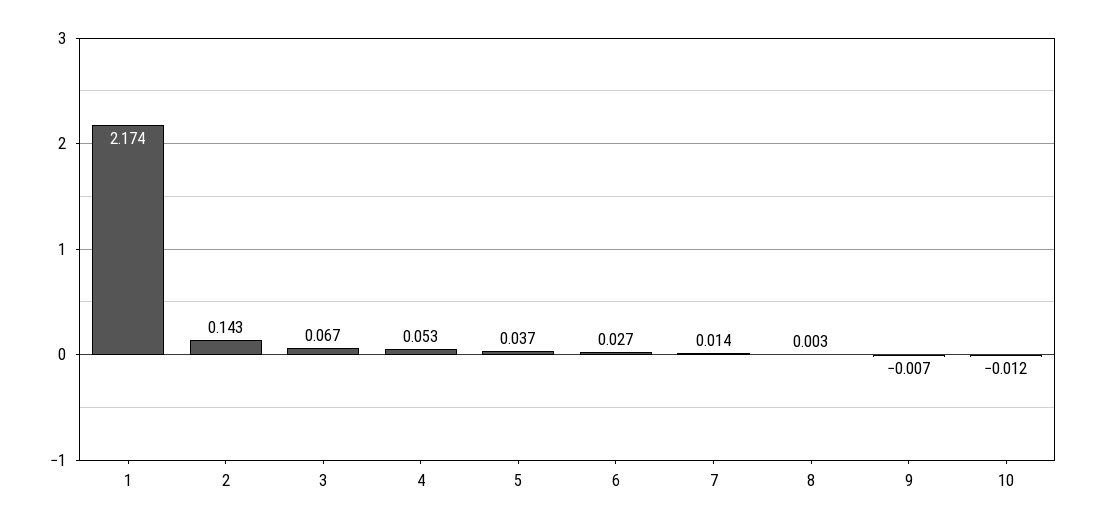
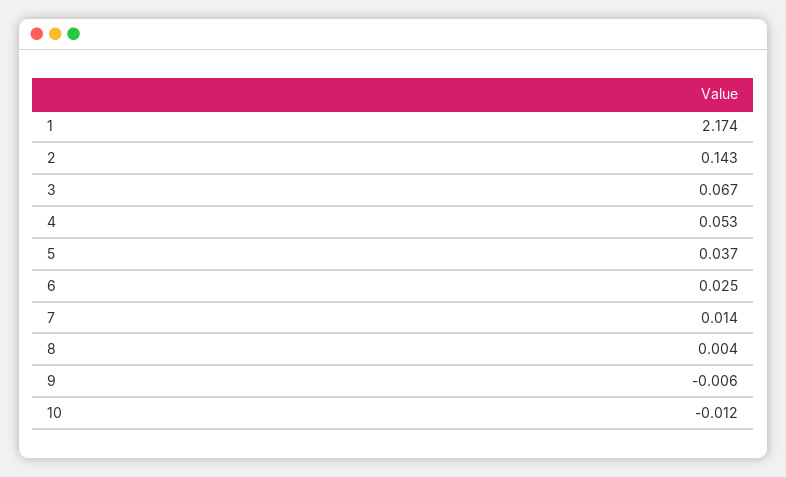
6: 0.027 -> 0.025
8: 0.003 -> 0.004
9: -0.007 -> -0.006

